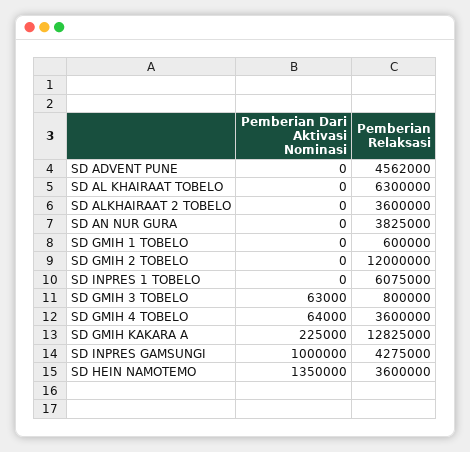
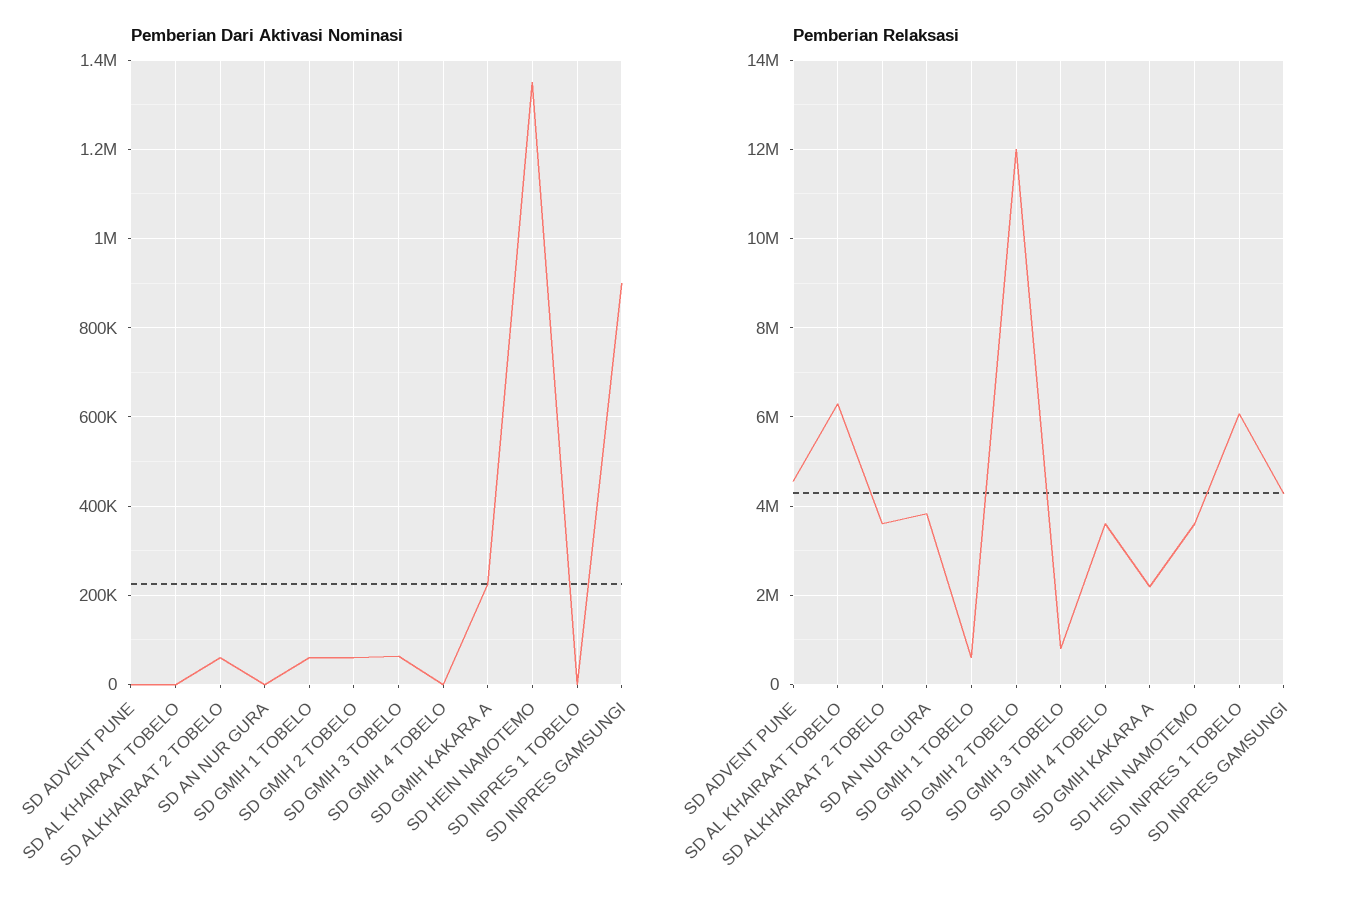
Pemberian Dari Aktivasi Nominasi, SD ALKHAIRAAT 2 TOBELO: 0 -> 60000
Pemberian Dari Aktivasi Nominasi, SD GMIH 1 TOBELO: 0 -> 60000
Pemberian Dari Aktivasi Nominasi, SD GMIH 2 TOBELO: 0 -> 60000
Pemberian Dari Aktivasi Nominasi, SD GMIH 4 TOBELO: 64000 -> 0
Pemberian Relaksasi, SD GMIH KAKARA A: 12825000 -> 2200000
Pemberian Dari Aktivasi Nominasi, SD INPRES GAMSUNGI: 1000000 -> 900000

